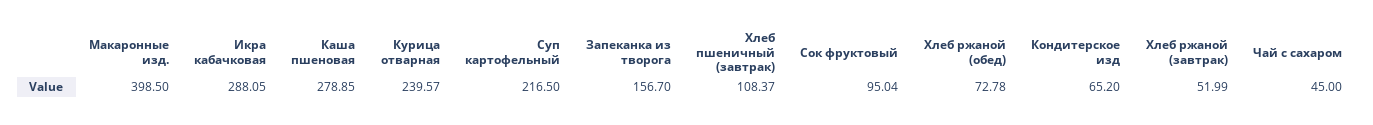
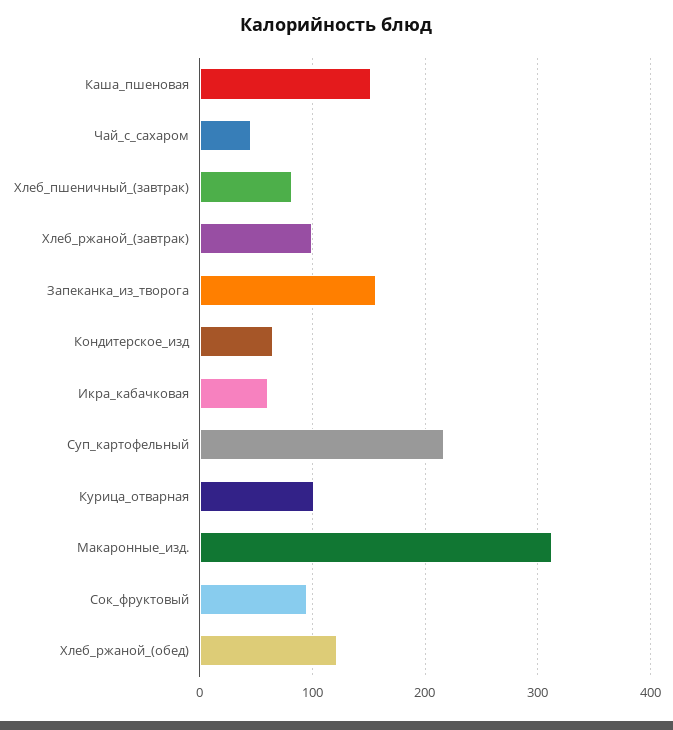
Макаронные изд.: 398.5 -> 310
Икра кабачковая: 288.05 -> 60
Каша пшеновая: 278.85 -> 150
Курица отварная: 239.57 -> 100
Хлеб пшеничный (завтрак): 108.37 -> 80
Хлеб ржаной (обед): 72.78 -> 120
Хлеб ржаной (завтрак): 51.99 -> 100

